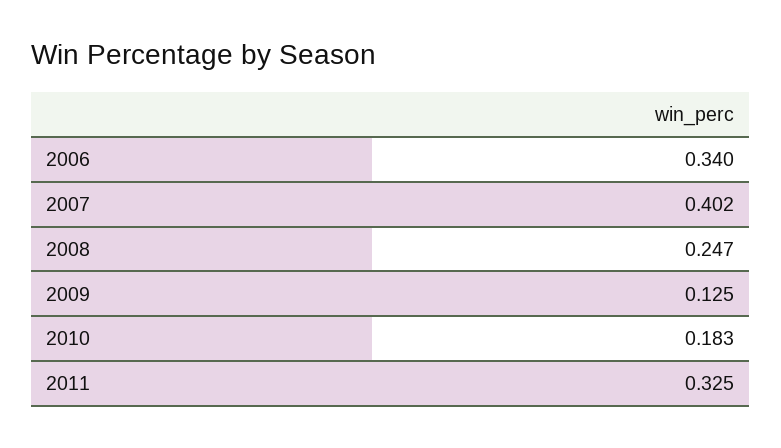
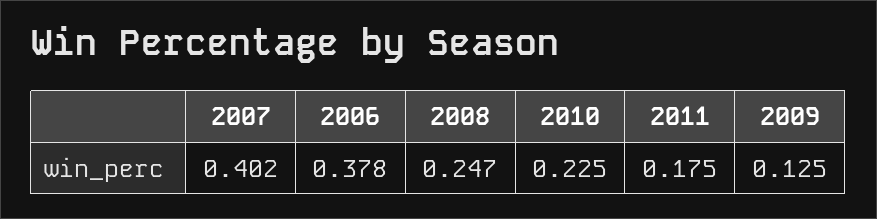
2006: 0.34 -> 0.378
2010: 0.183 -> 0.225
2011: 0.325 -> 0.175

